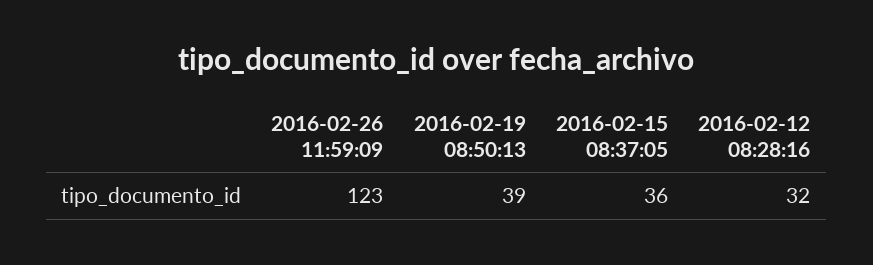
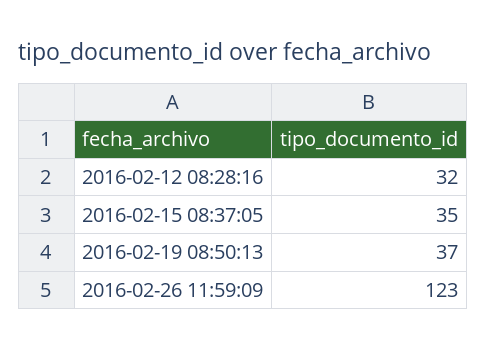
2016-02-19 08:50:13: 39 -> 37
2016-02-15 08:37:05: 36 -> 35

